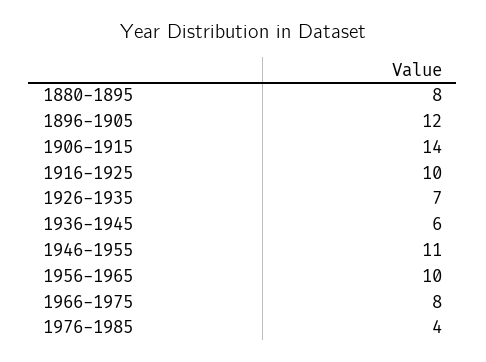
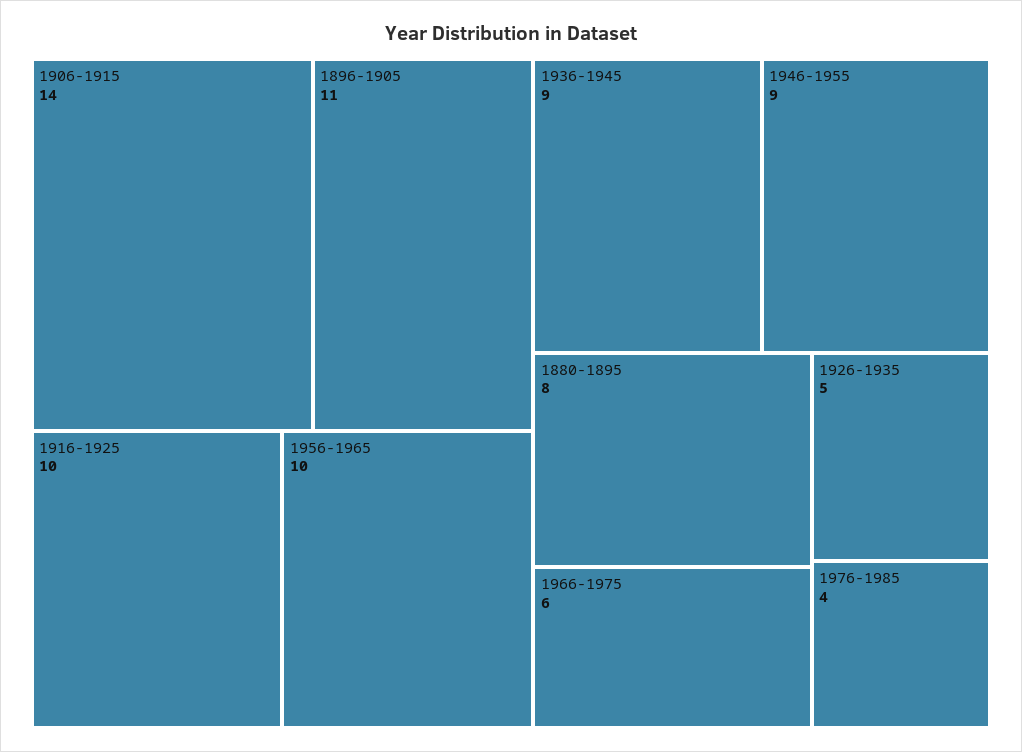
1896-1905: 12 -> 11
1926-1935: 7 -> 5
1936-1945: 6 -> 9
1946-1955: 11 -> 9
1966-1975: 8 -> 6

